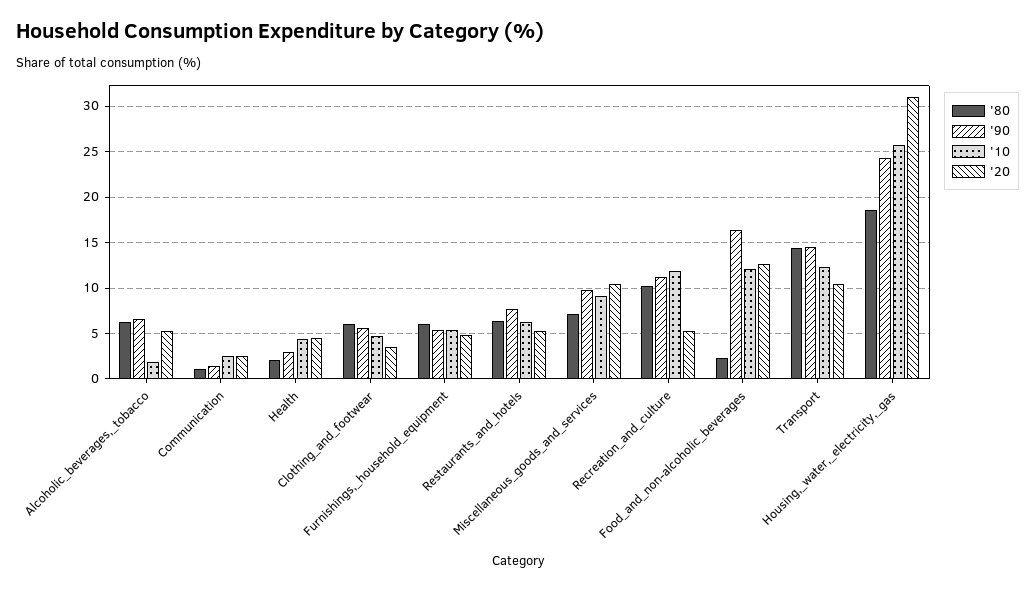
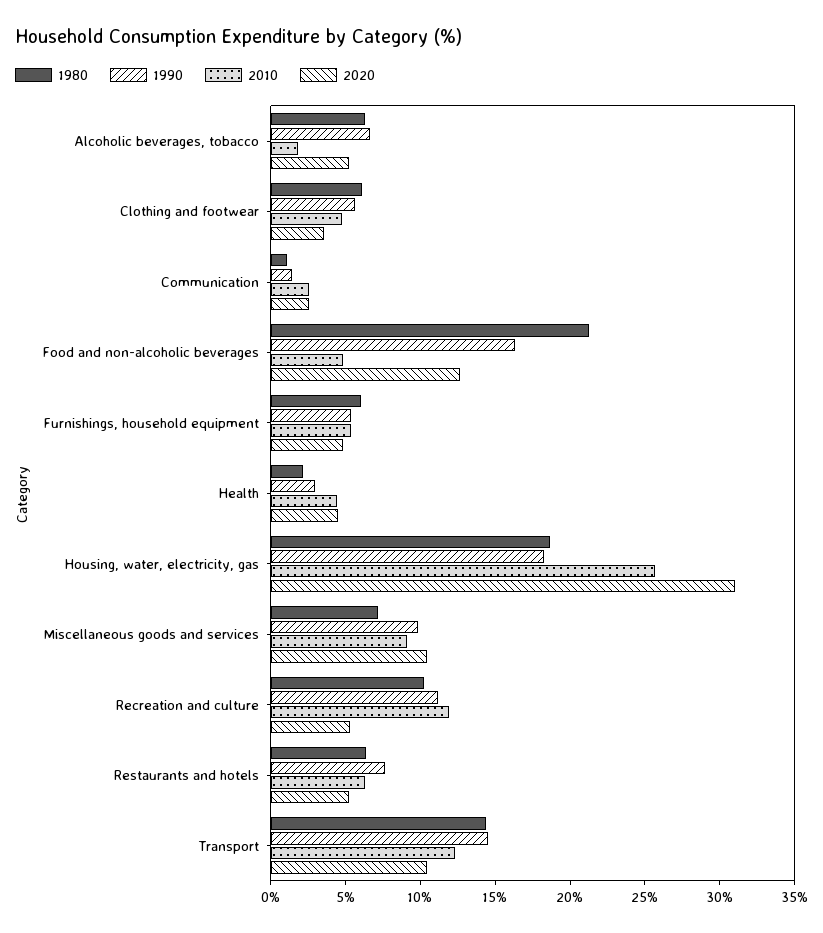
'80, Food_and_non-alcoholic_beverages: 2 -> 21
'10, Food_and_non-alcoholic_beverages: 12 -> 5
'90, Housing,_water,_electricity,_gas: 24 -> 18

